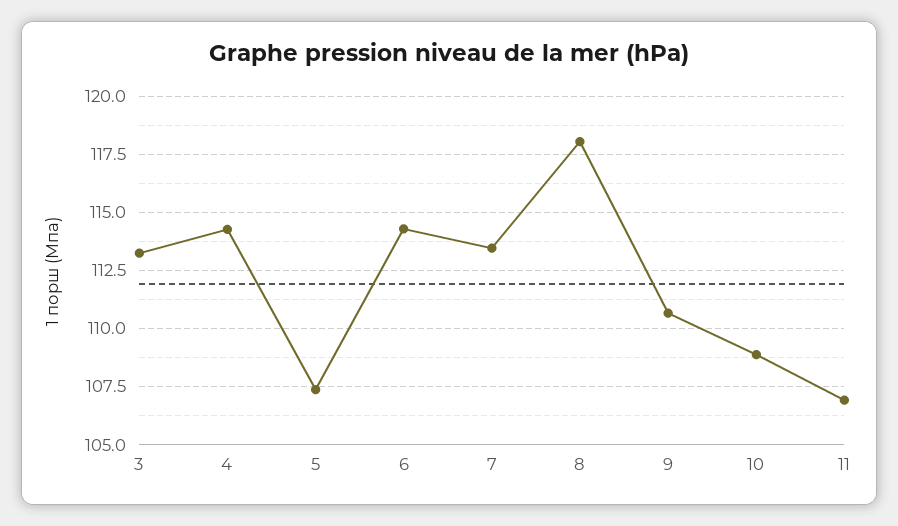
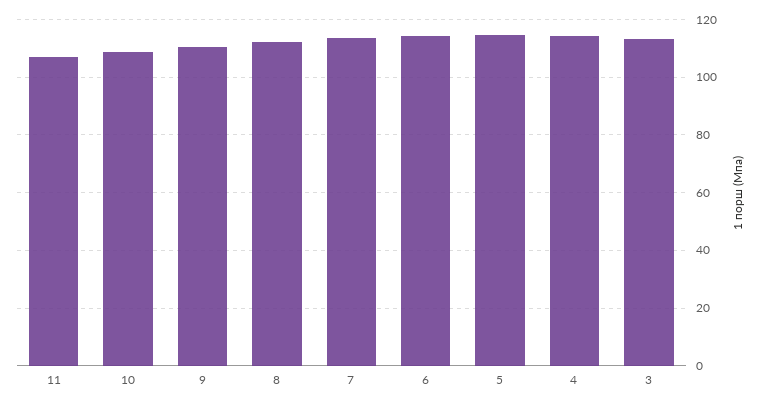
5: 107.5 -> 115
8: 118 -> 112.5

